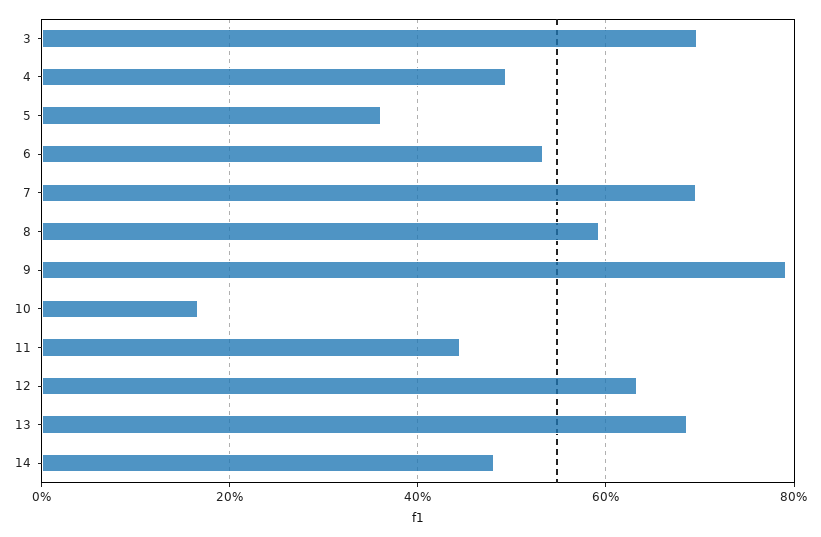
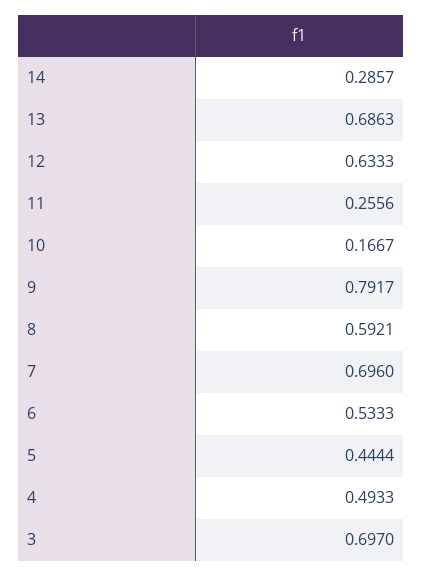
5: 0.36 -> 0.4444
11: 0.44 -> 0.2556
14: 0.48 -> 0.2857

